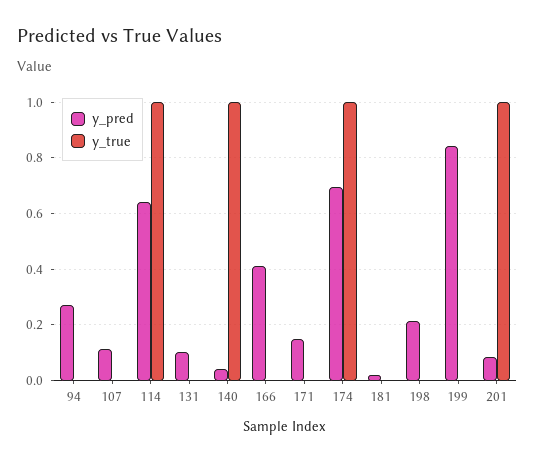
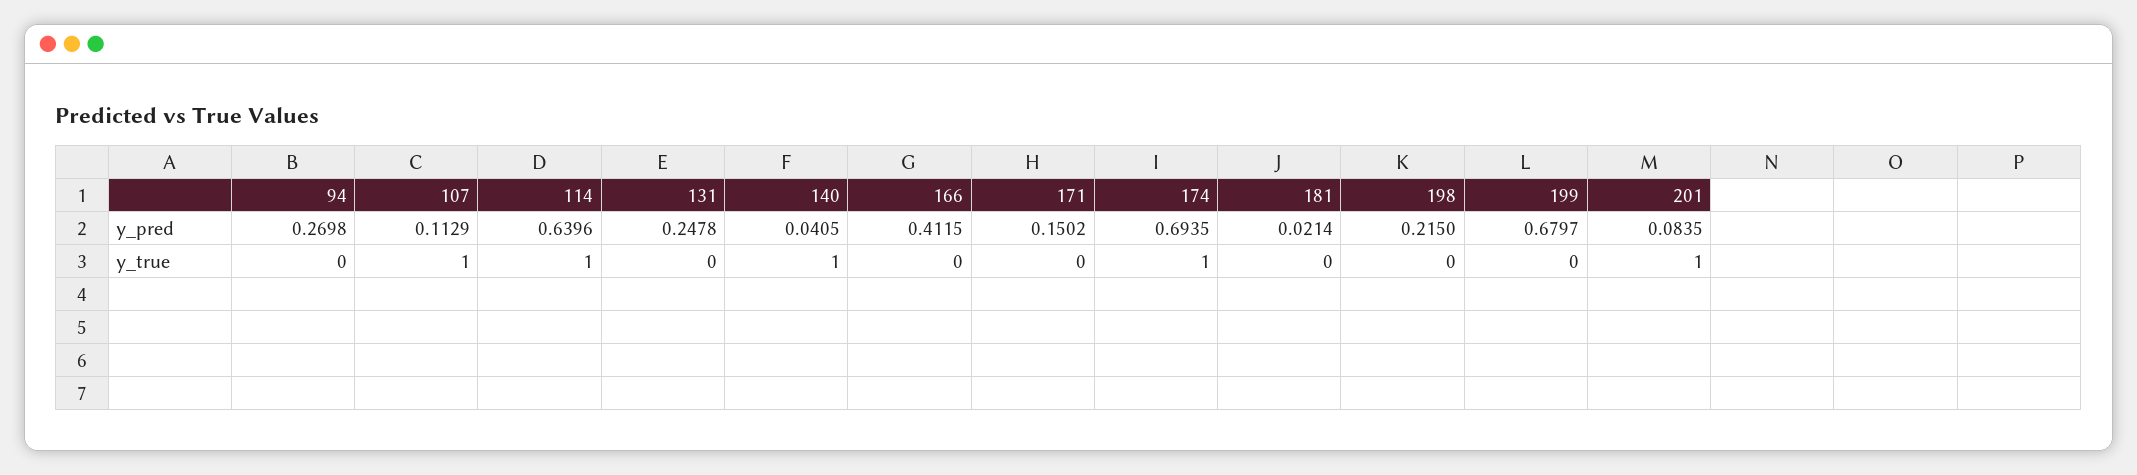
y_true, 107: 0 -> 1
y_pred, 131: 0.1 -> 0.2478
y_pred, 199: 0.85 -> 0.6797

